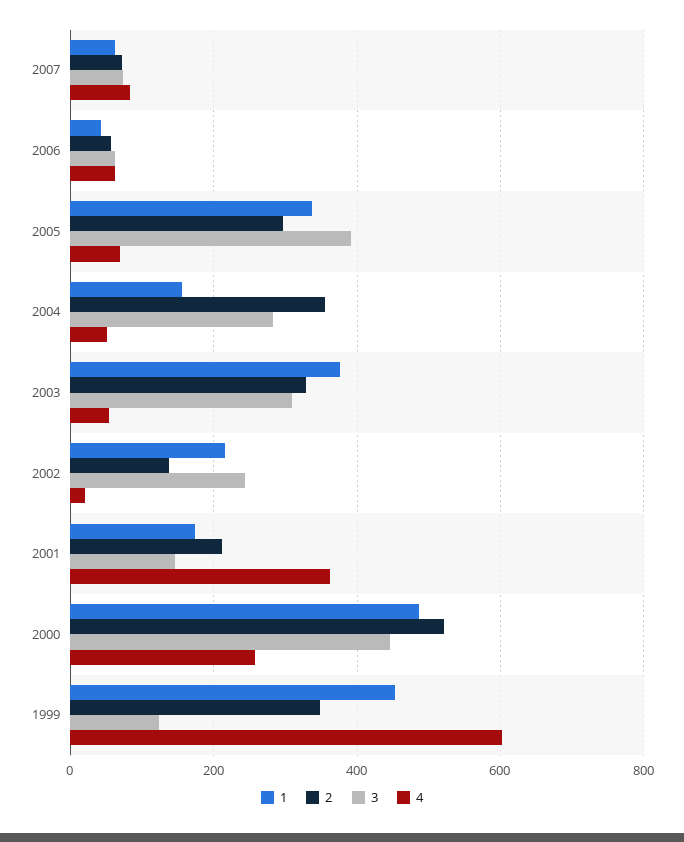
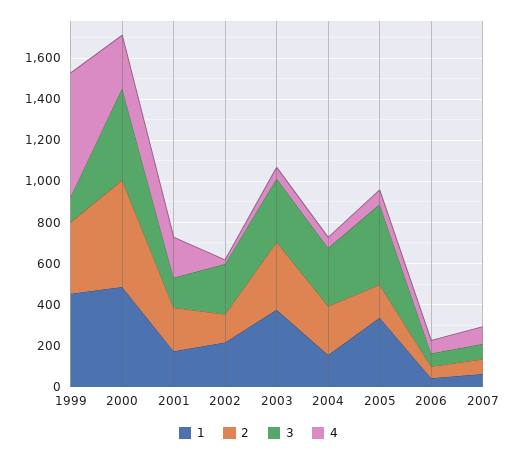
2, 2005: 300 -> 150
2, 2004: 360 -> 250
4, 2001: 360 -> 200

